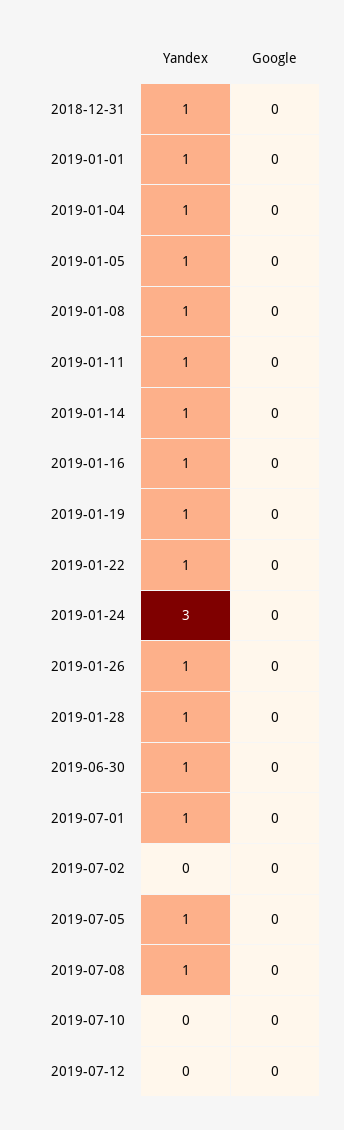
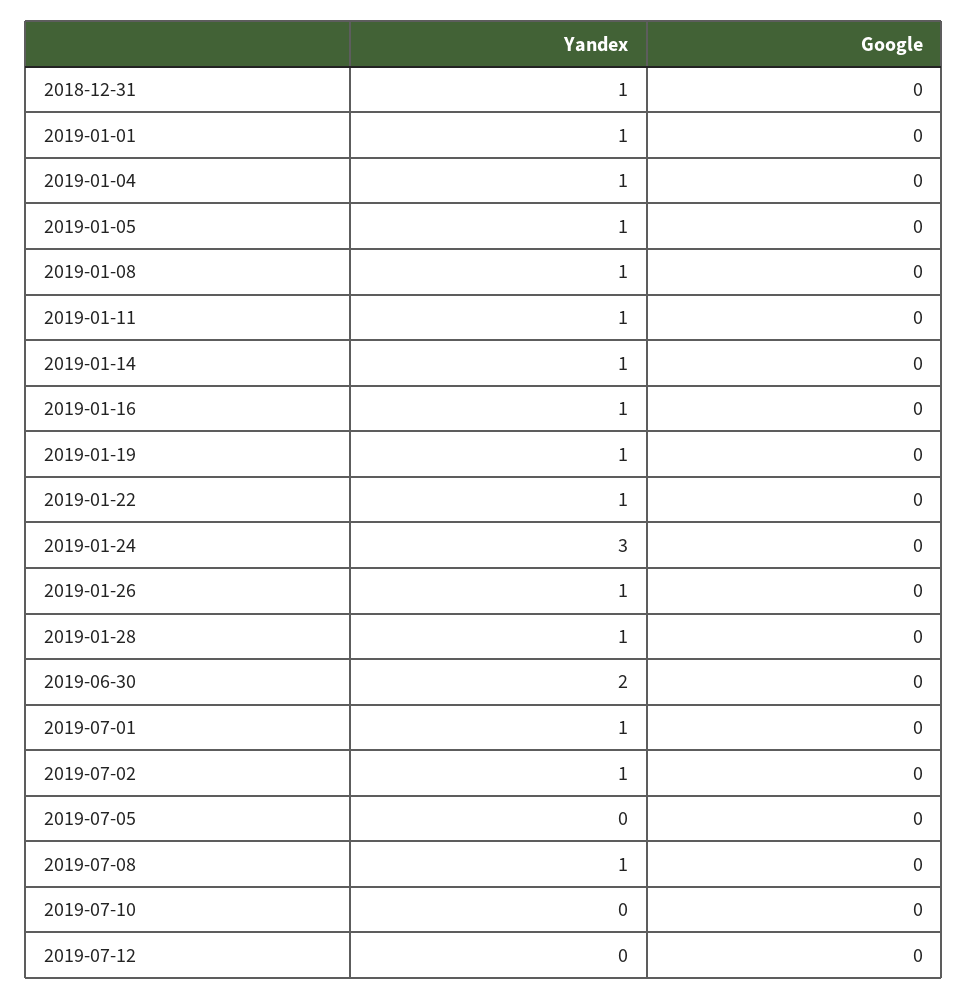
Yandex, 2019-06-30: 1 -> 2
Yandex, 2019-07-02: 0 -> 1
Yandex, 2019-07-05: 1 -> 0

